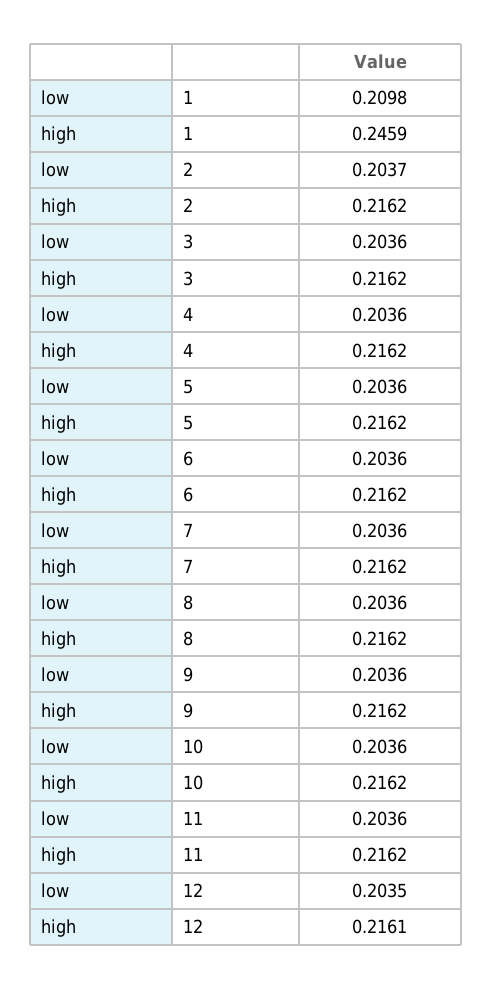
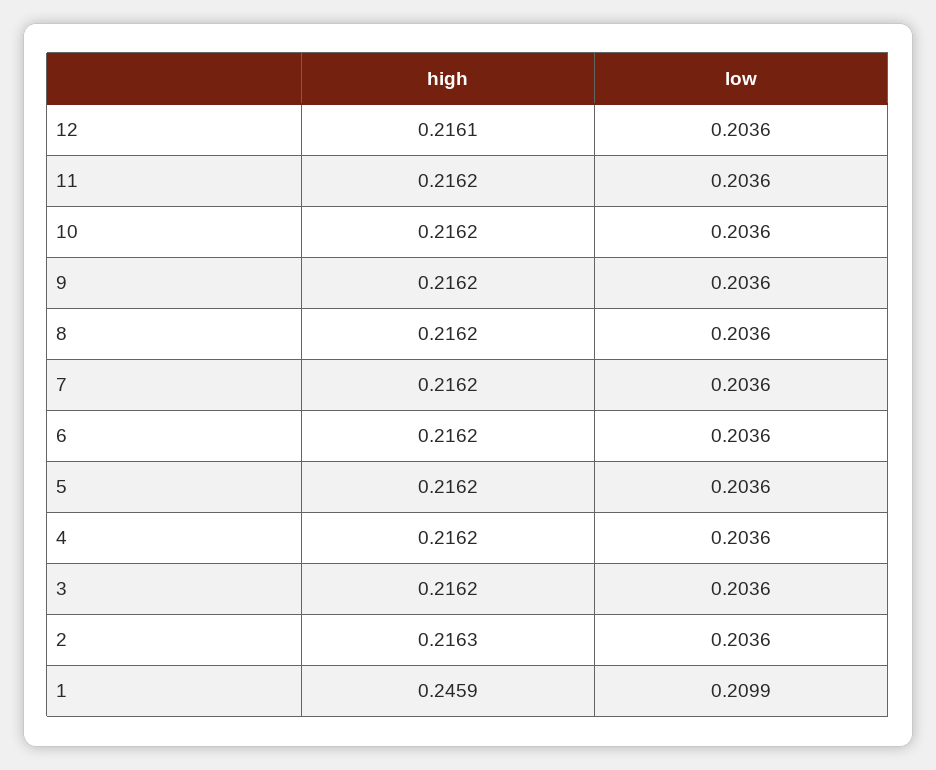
low, 1: 0.2098 -> 0.2099
low, 2: 0.2037 -> 0.2036
high, 2: 0.2162 -> 0.2163
low, 12: 0.2035 -> 0.2036

